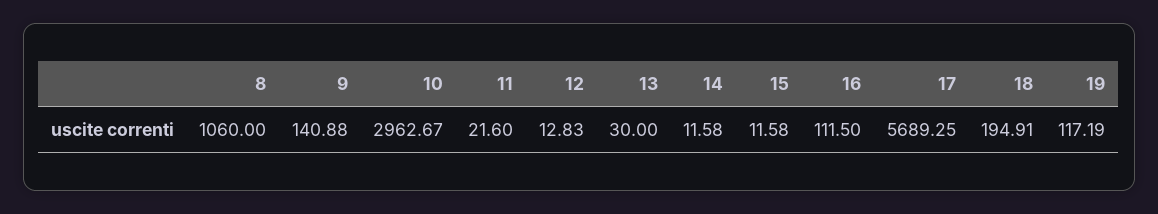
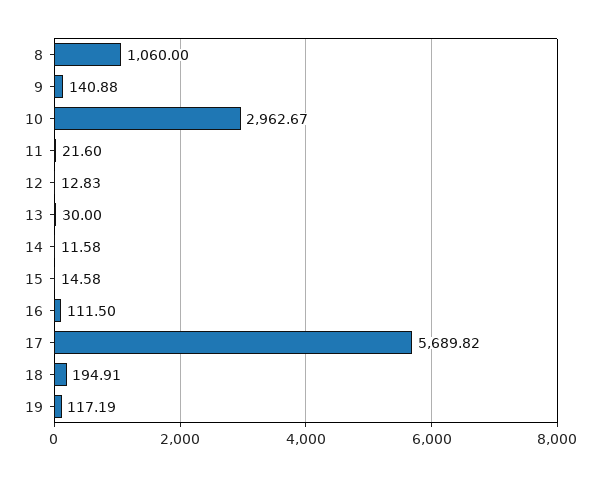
15: 11.58 -> 14.58
17: 5689.25 -> 5689.82

